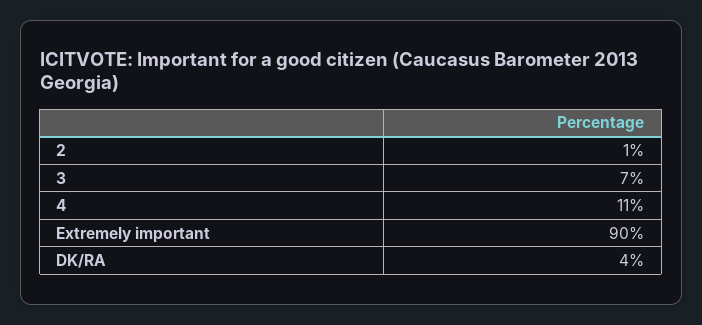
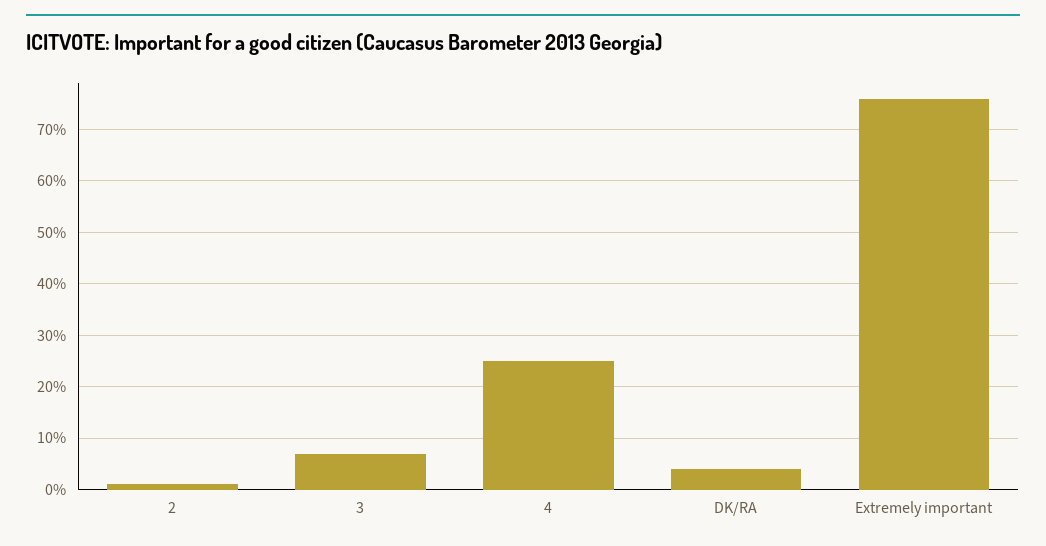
4: 11 -> 25
Extremely important: 90 -> 75

